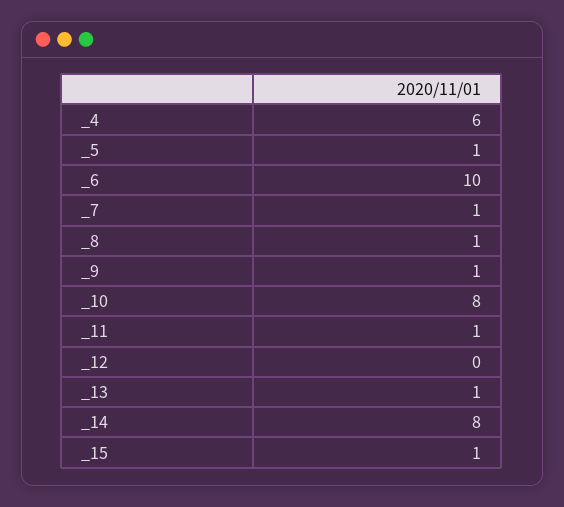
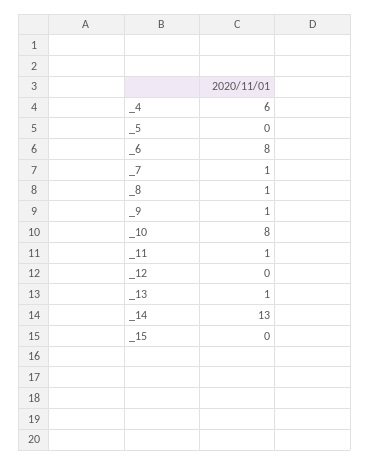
_5: 1 -> 0
_6: 10 -> 8
_14: 8 -> 13
_15: 1 -> 0

